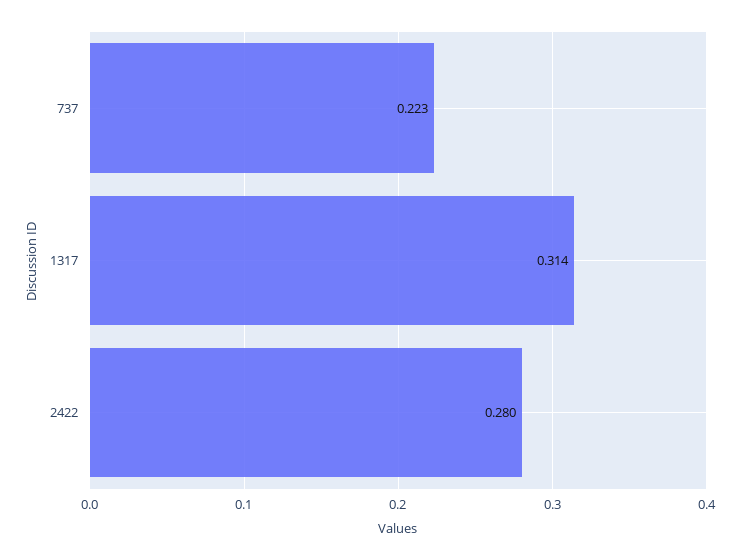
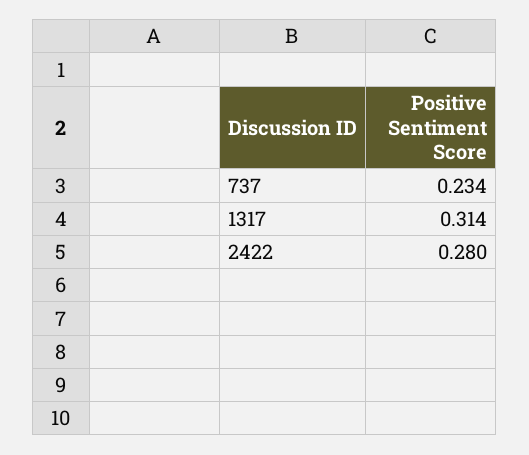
737: 0.223 -> 0.234

